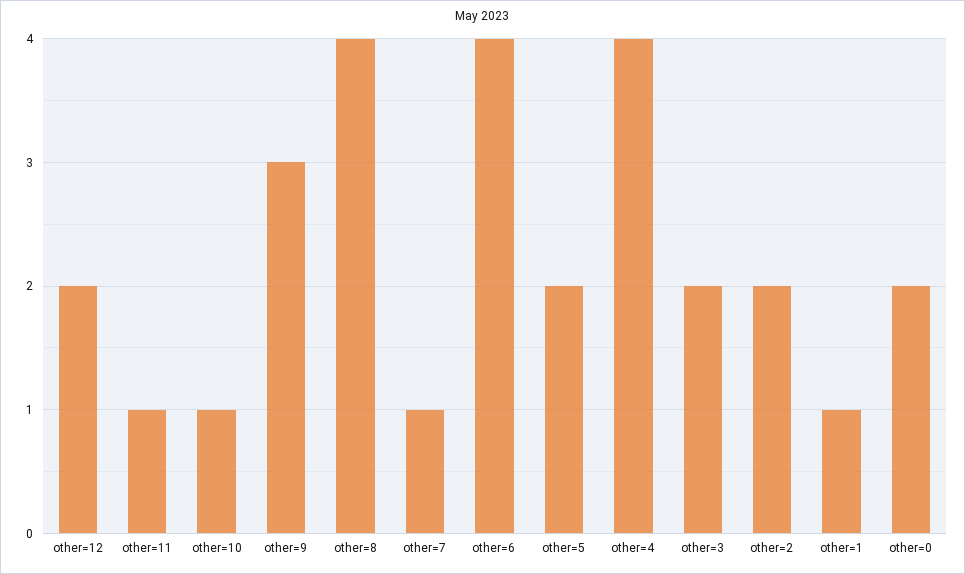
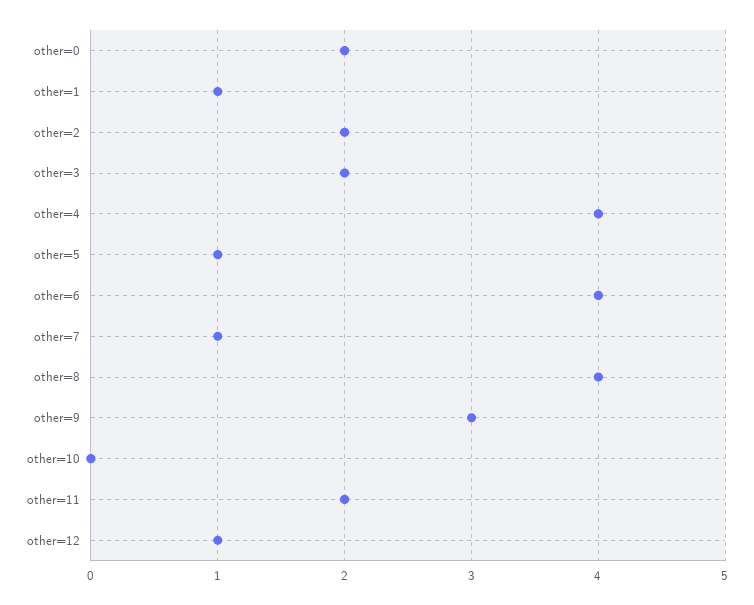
other=12: 2 -> 1
other=11: 1 -> 2
other=10: 1 -> 0
other=5: 2 -> 1

